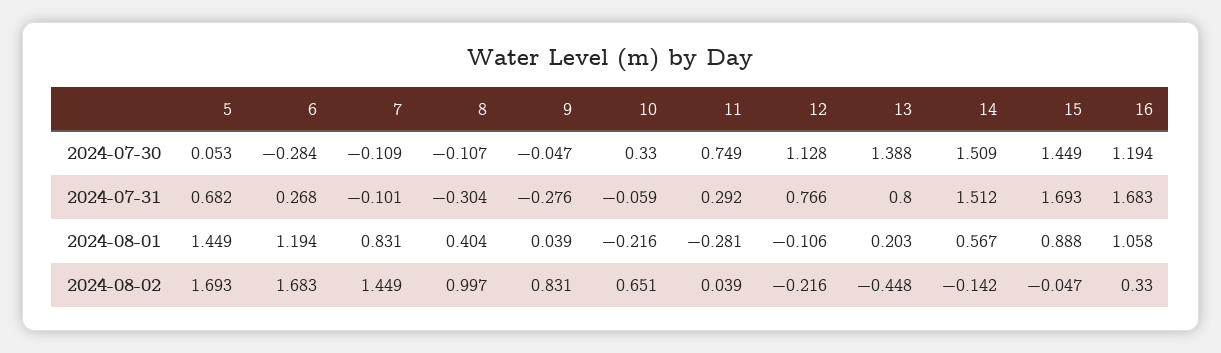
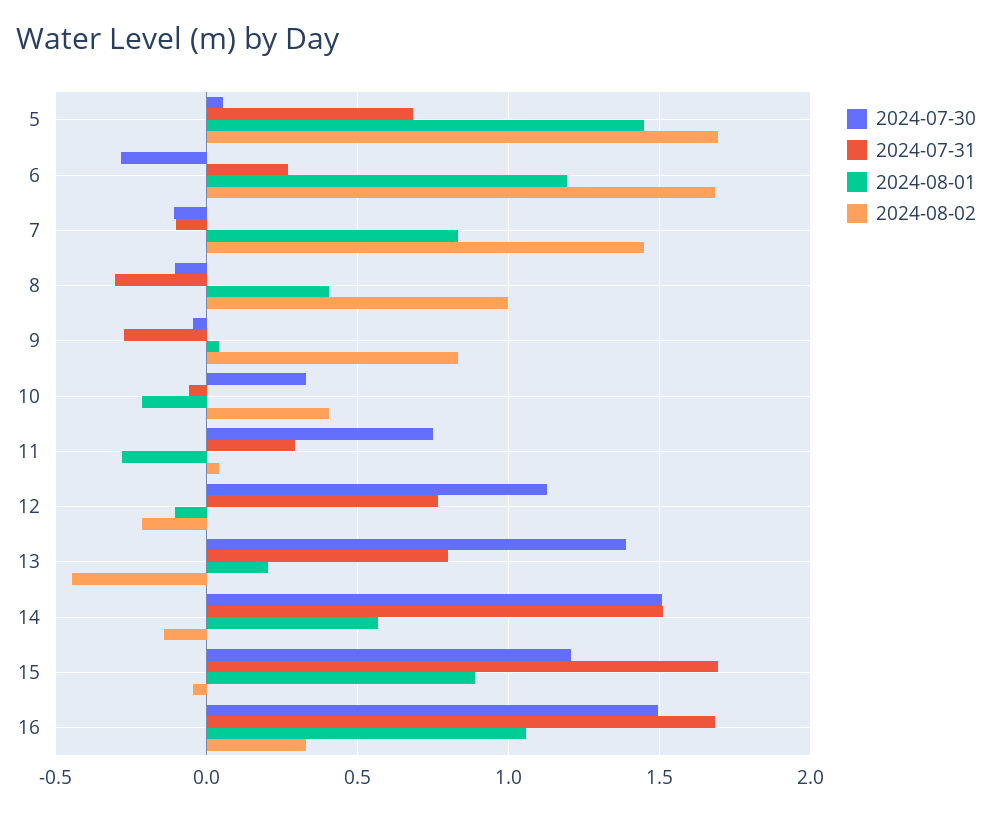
2024-07-30, 15: 1.449 -> 1.2
2024-07-30, 16: 1.194 -> 1.5
2024-08-02, 10: 0.651 -> 0.4

